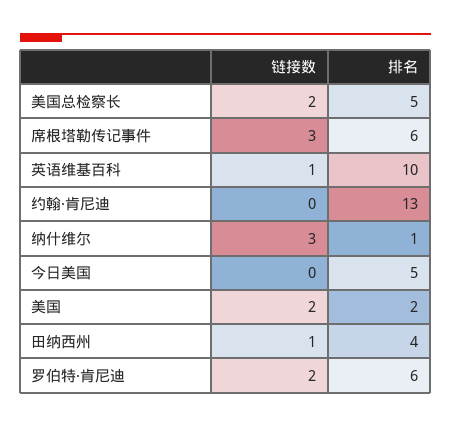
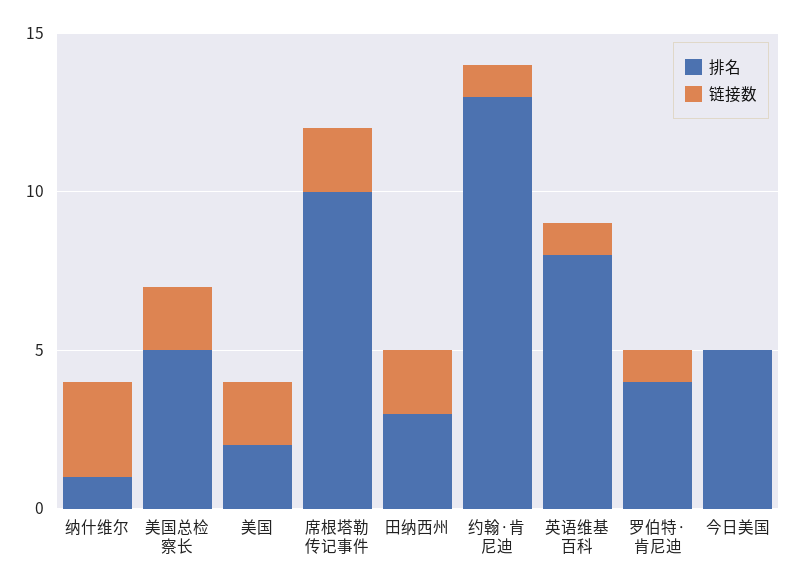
链接数, 席根塔勒传记事件: 3 -> 2
排名, 席根塔勒传记事件: 6 -> 10
排名, 英语维基百科: 10 -> 8
链接数, 约翰·肯尼迪: 0 -> 1
链接数, 田纳西州: 1 -> 2
排名, 田纳西州: 4 -> 3
链接数, 罗伯特·肯尼迪: 2 -> 1
排名, 罗伯特·肯尼迪: 6 -> 4

